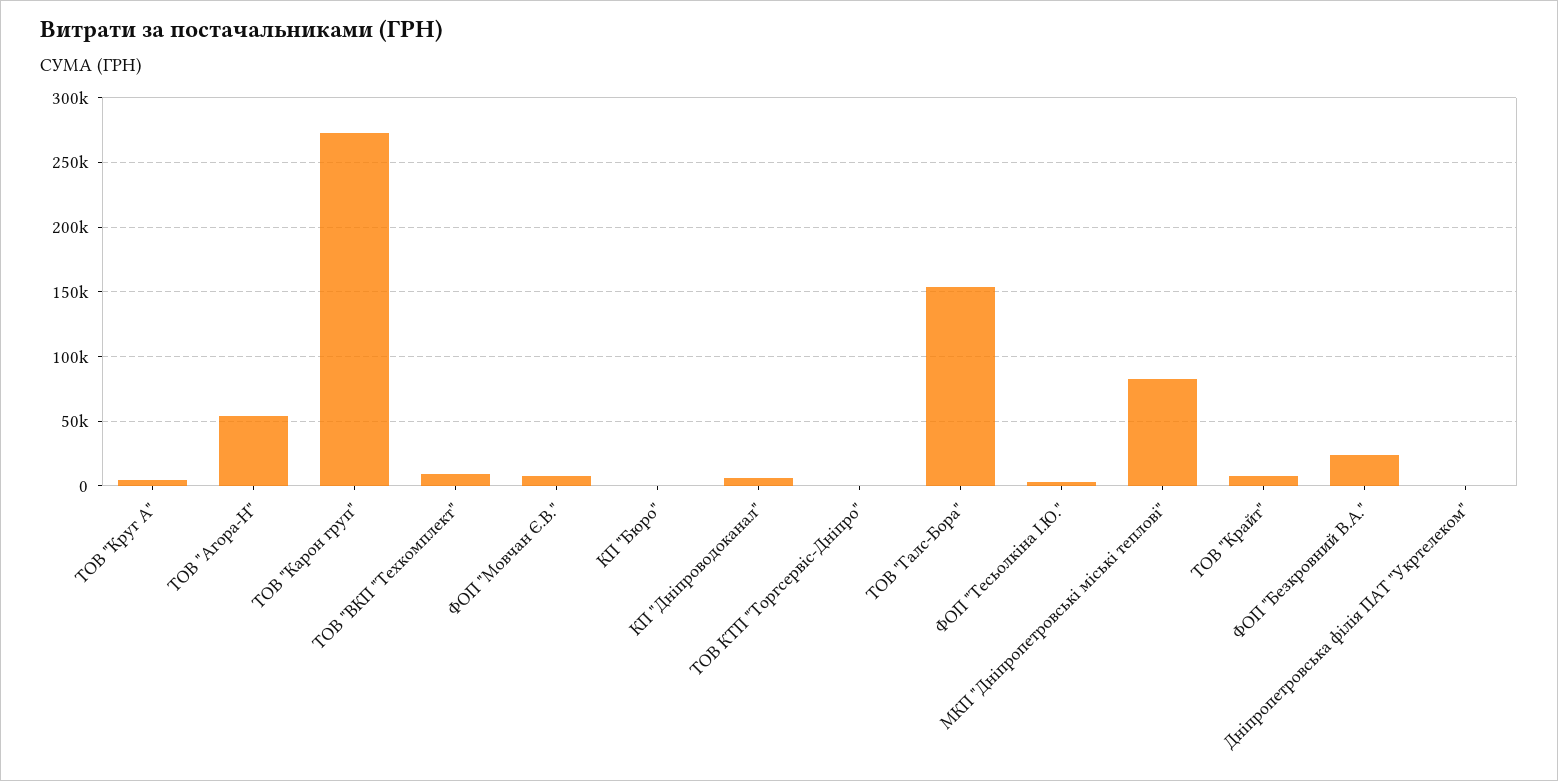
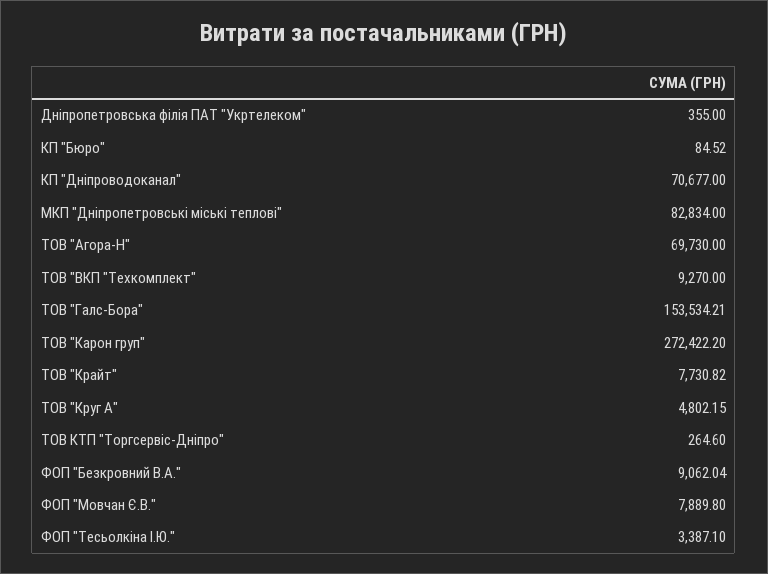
ТОВ "Агора-Н": 55000 -> 69730
КП "Дніпроводоканал": 5000 -> 70677
ФОП "Безкровний В.А.": 25000 -> 9062.04

